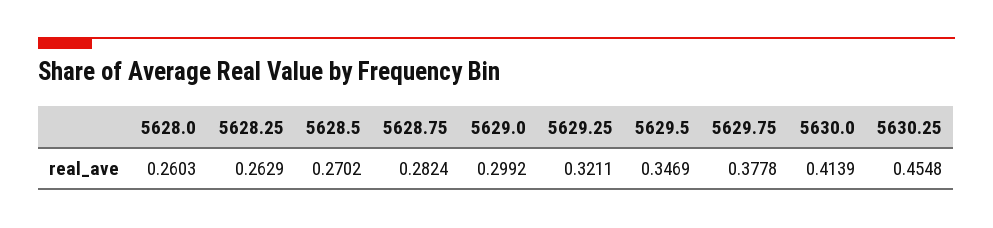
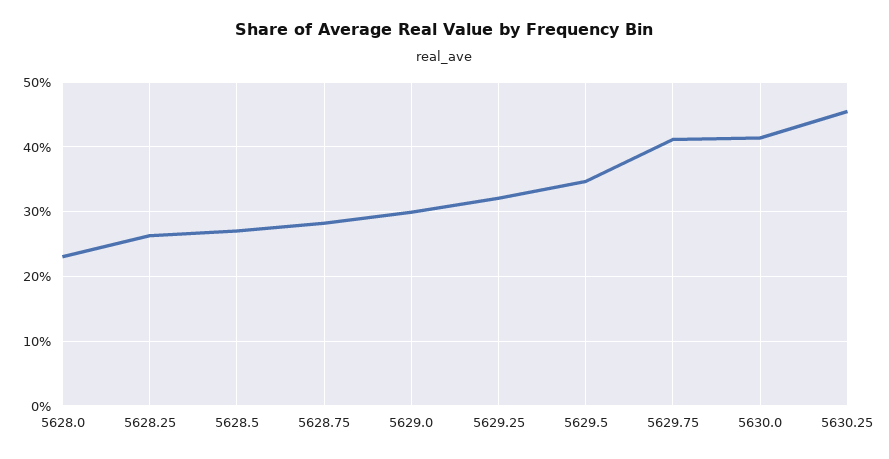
5628.0: 0.2603 -> 0.23
5629.75: 0.3778 -> 0.41

